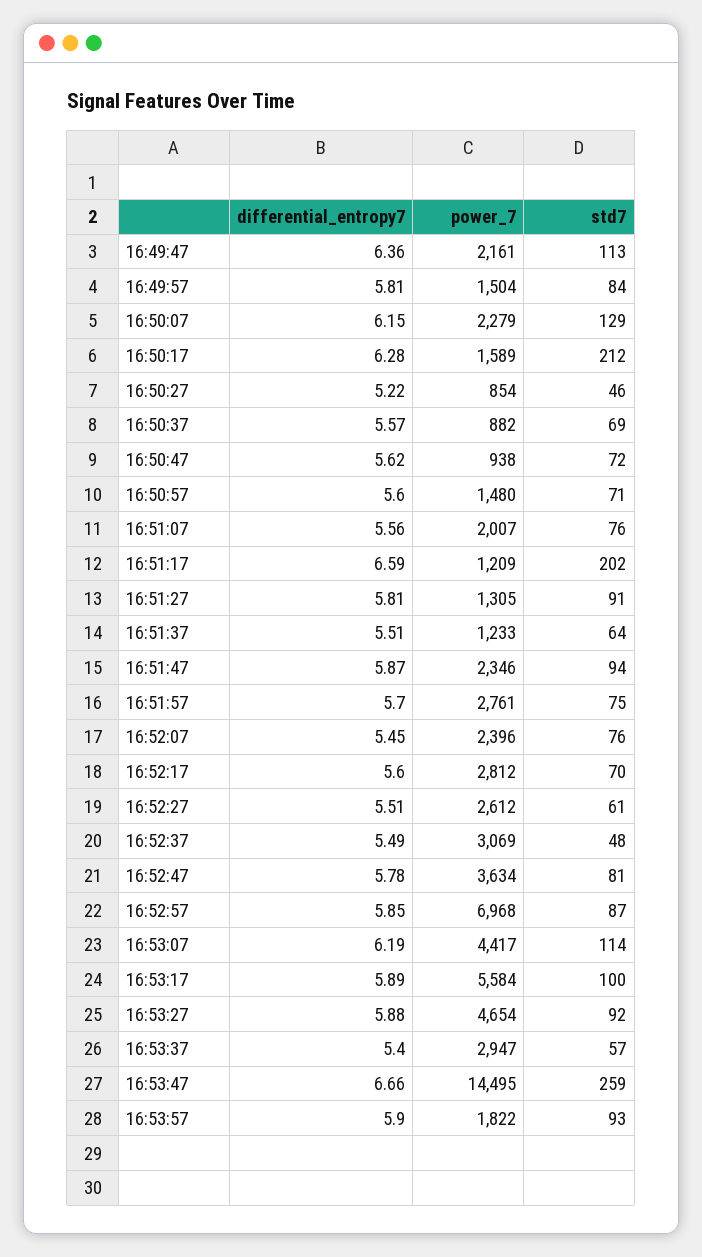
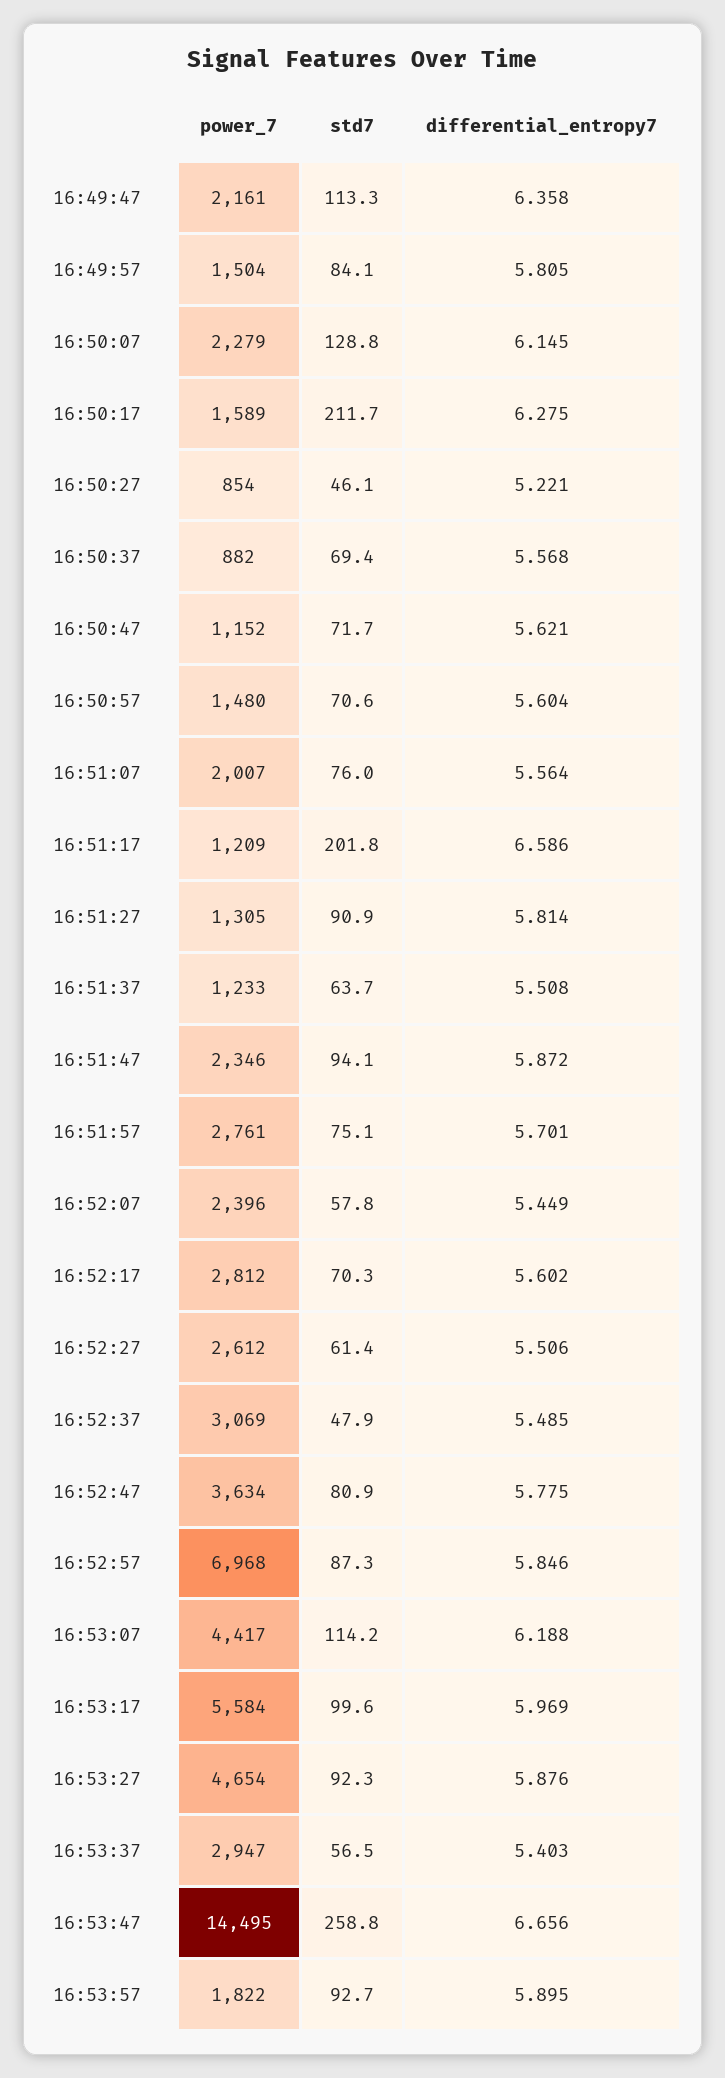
power_7, 16:50:47: 938 -> 1152
std7, 16:52:07: 76 -> 57.8
differential_entropy7, 16:53:17: 5.89 -> 5.969

